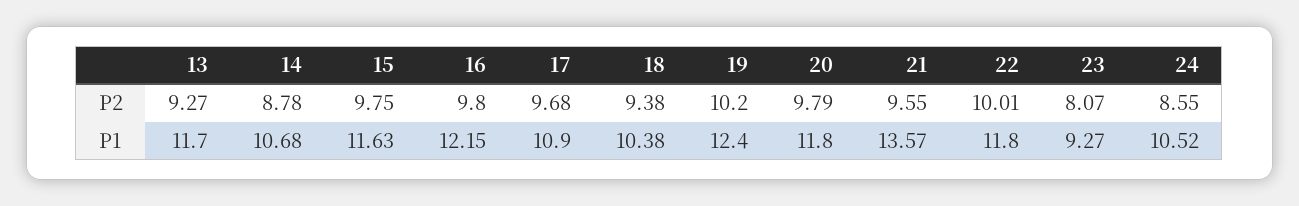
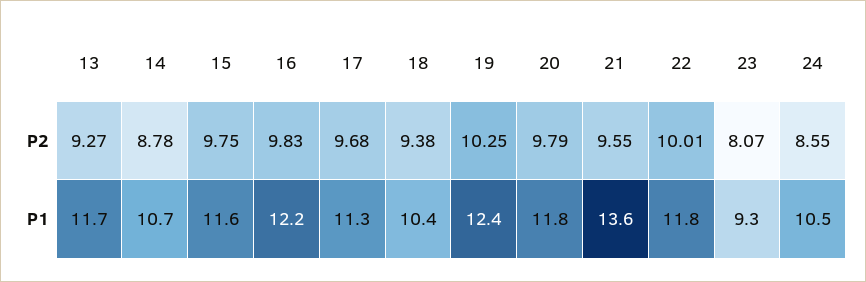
16, P2: 9.8 -> 9.83
19, P2: 10.2 -> 10.25
17, P1: 10.9 -> 11.3

